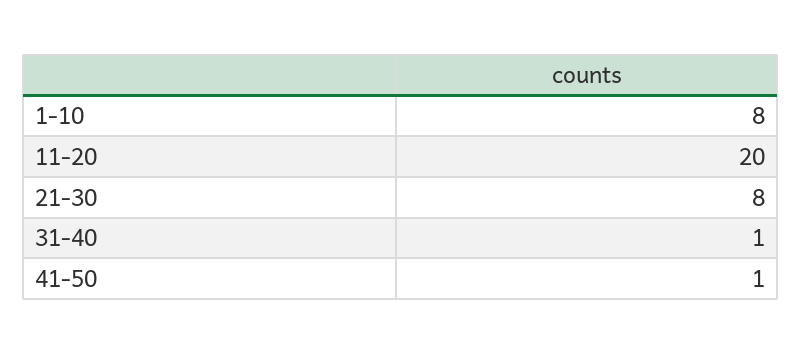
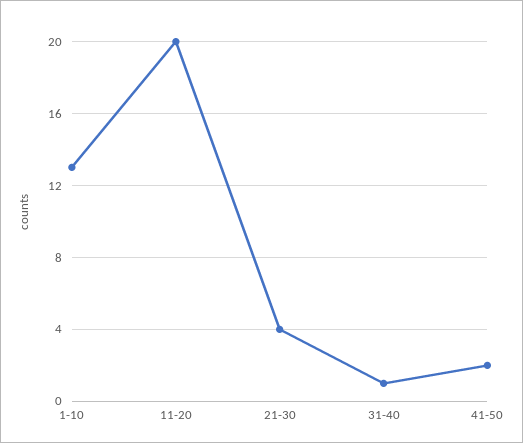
1-10: 8 -> 13
21-30: 8 -> 4
41-50: 1 -> 2

